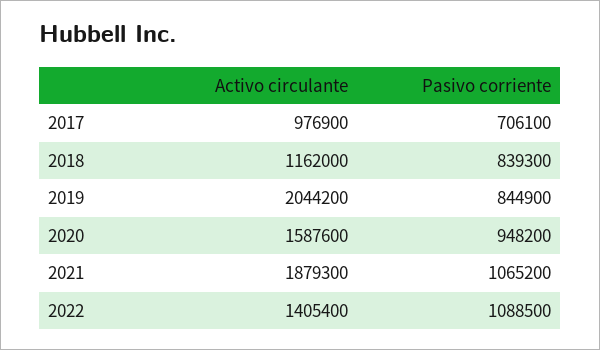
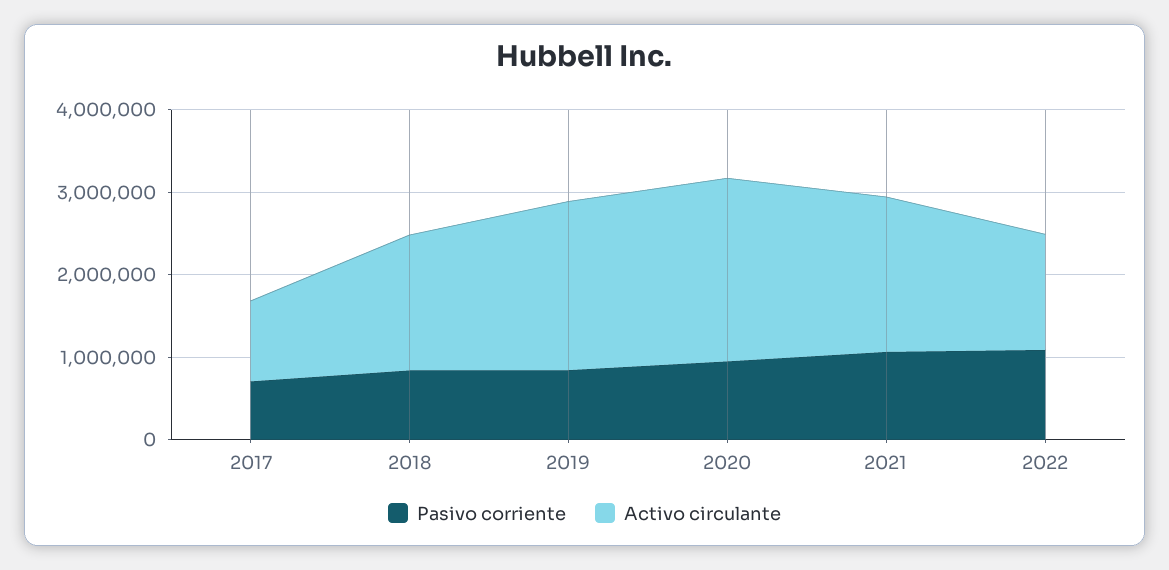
Activo circulante, 2018: 1162000 -> 1600000
Activo circulante, 2020: 1587600 -> 2200000

